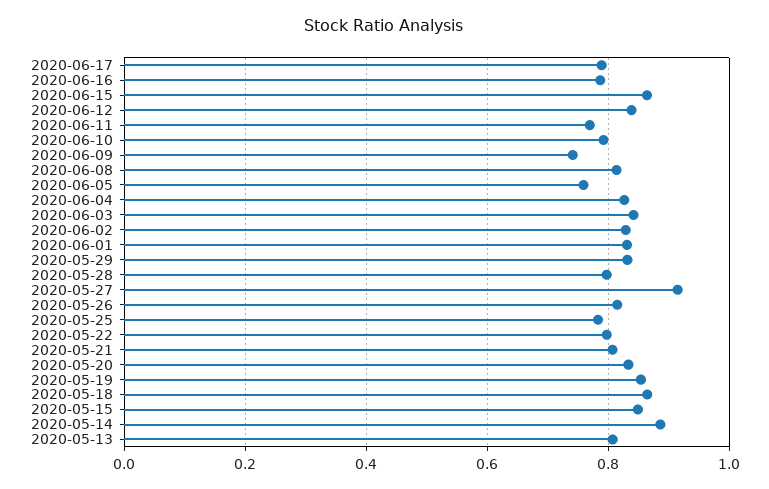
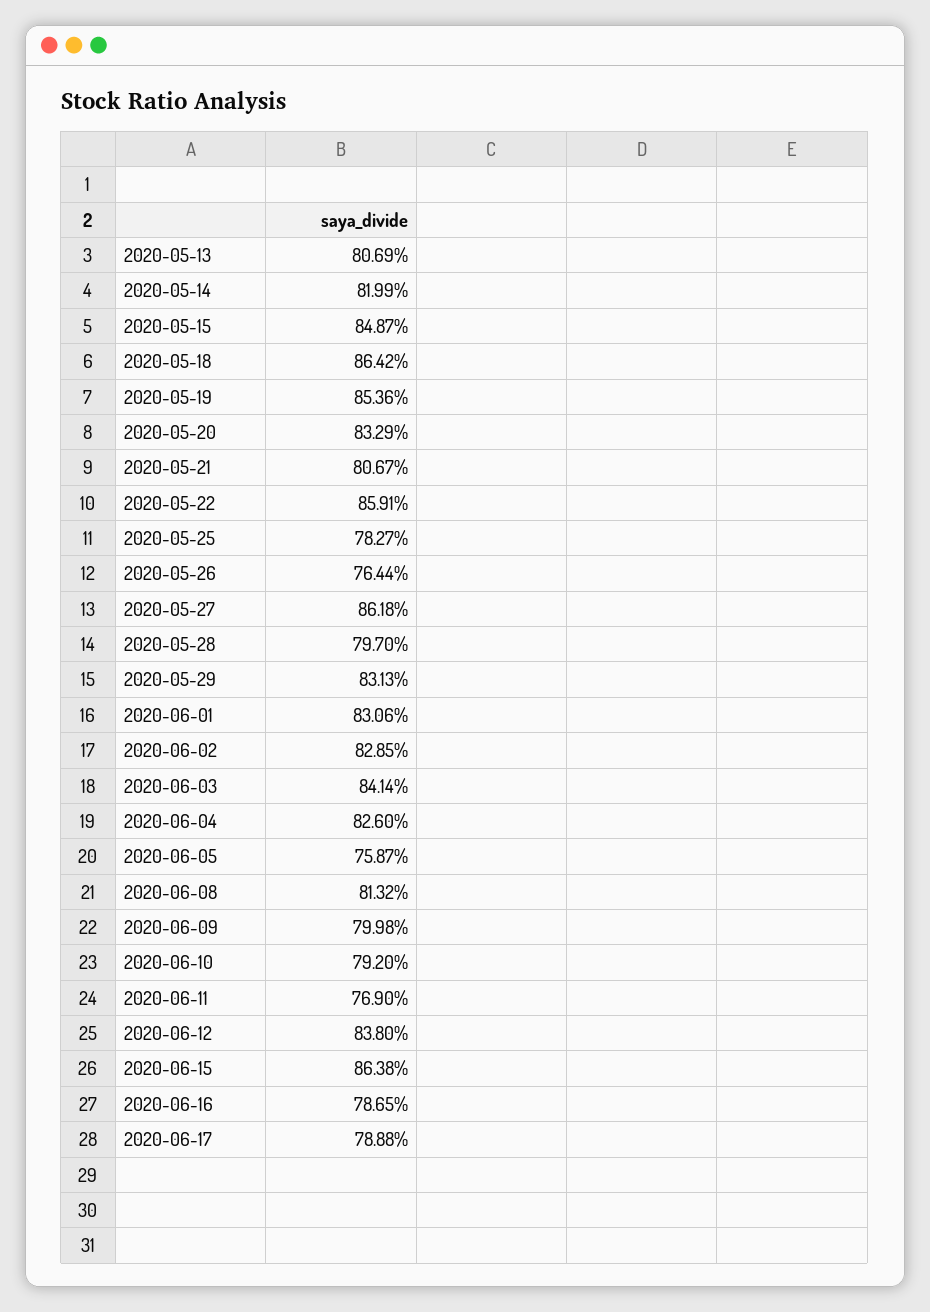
2020-06-09: 0.74 -> 0.7998
2020-05-27: 0.92 -> 0.8618
2020-05-26: 0.82 -> 0.7644
2020-05-22: 0.8 -> 0.8591
2020-05-14: 0.88 -> 0.8199

